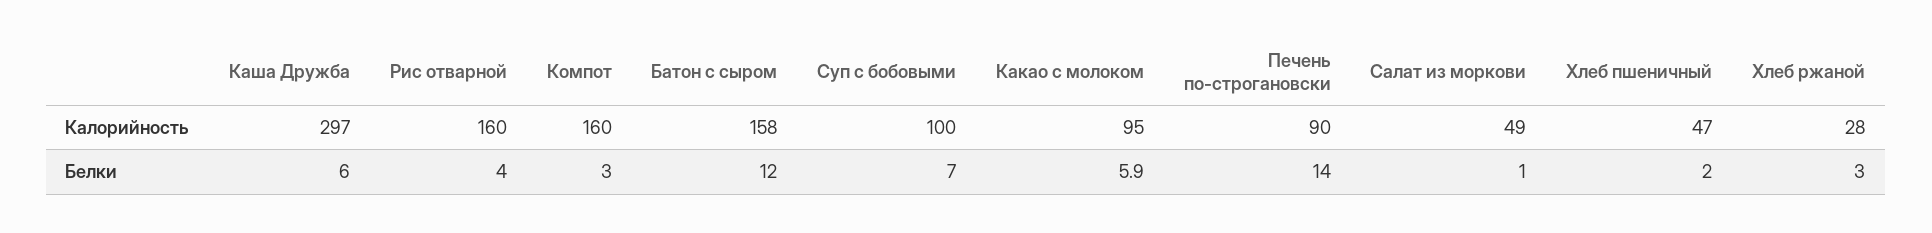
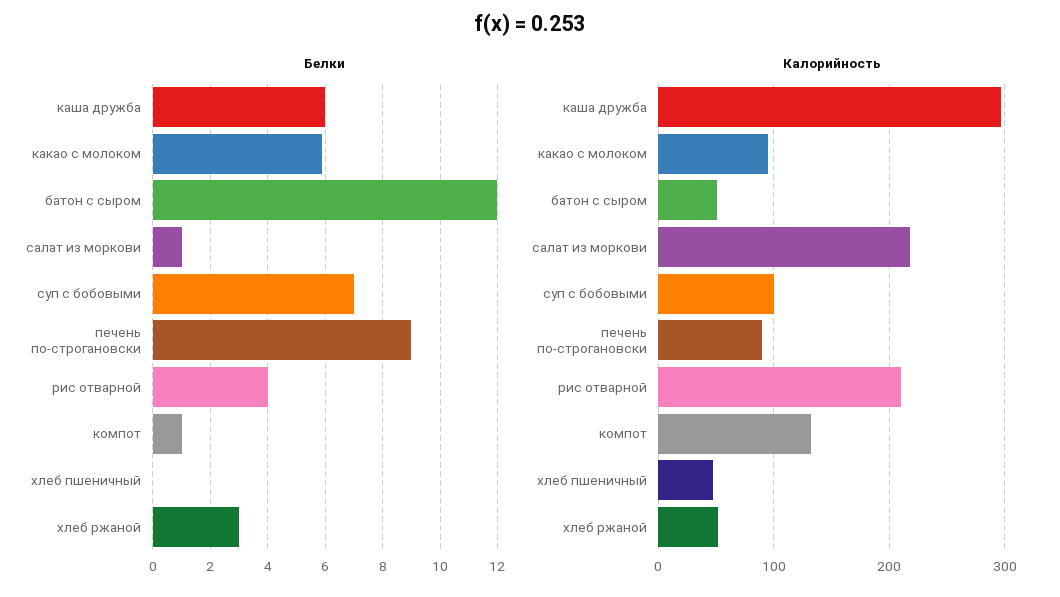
Калорийность, Рис отварной: 160 -> 210
Калорийность, Компот: 160 -> 130
Калорийность, Батон с сыром: 158 -> 50
Калорийность, Салат из моркови: 49 -> 220
Калорийность, Хлеб ржаной: 28 -> 50
Белки, Компот: 3 -> 1
Белки, Печень по-строгановски: 14 -> 9
Белки, Хлеб пшеничный: 2 -> 0

